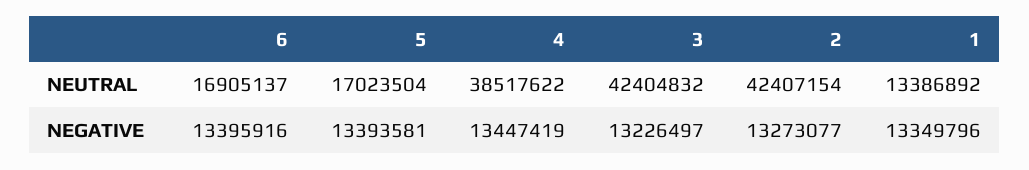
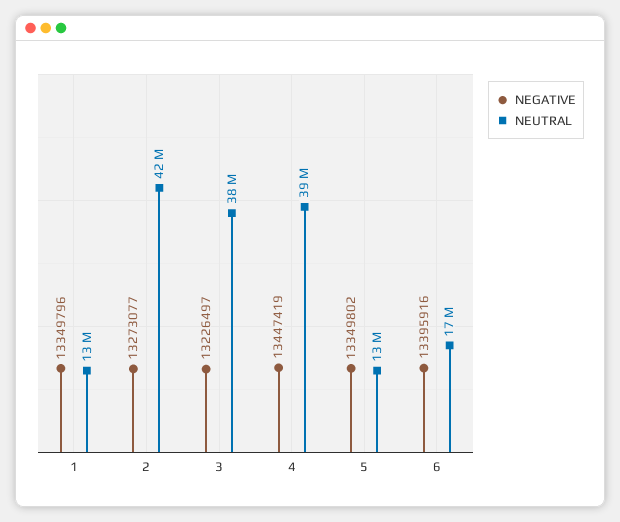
NEUTRAL, 5: 17023504 -> 13000000
NEUTRAL, 3: 42404832 -> 38000000
NEGATIVE, 5: 13393581 -> 13349802

